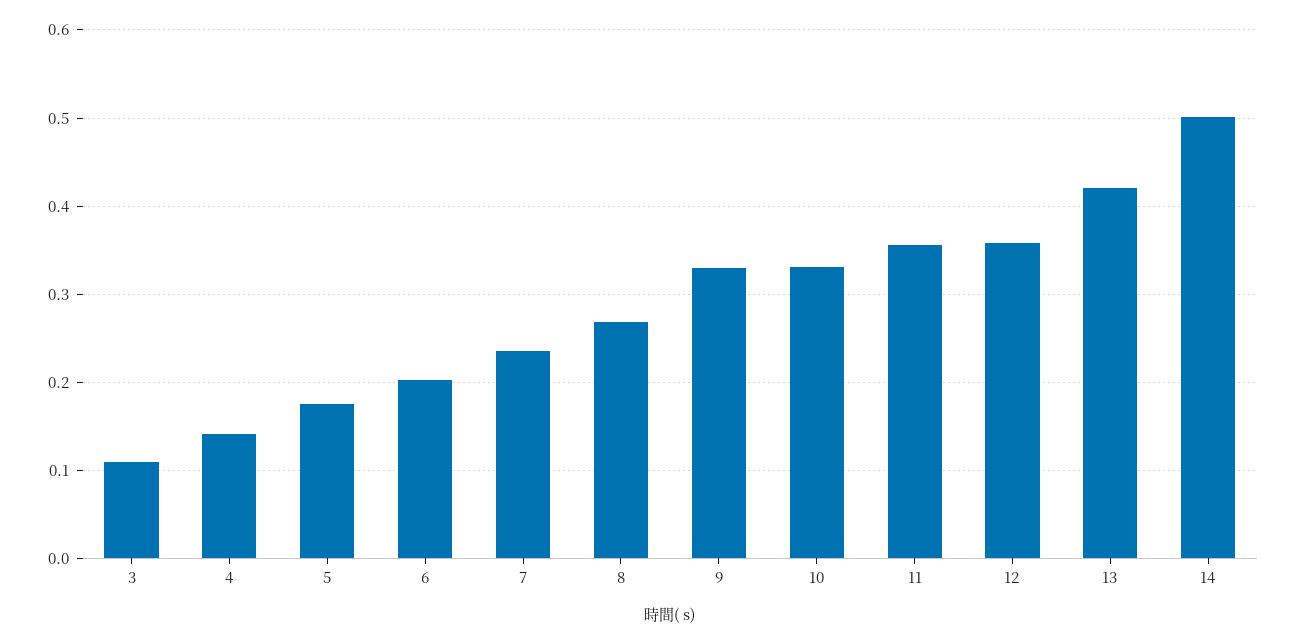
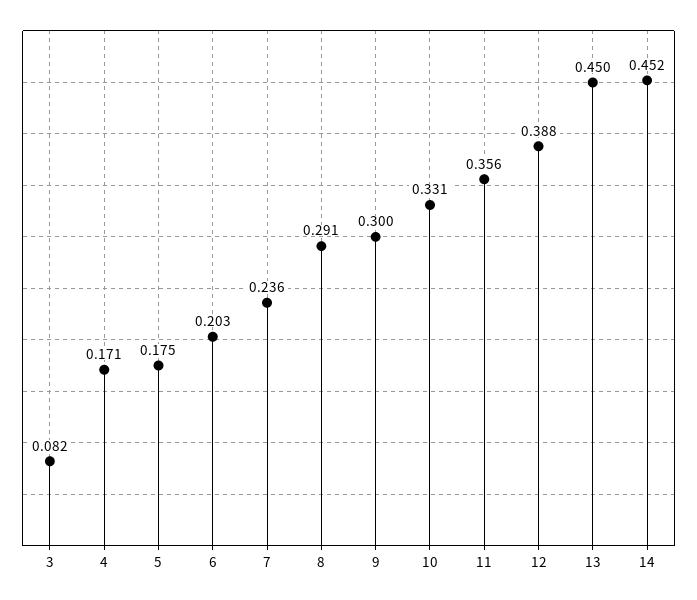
3: 0.11 -> 0.082
4: 0.14 -> 0.171
8: 0.27 -> 0.291
9: 0.33 -> 0.3
12: 0.36 -> 0.388
13: 0.42 -> 0.45
14: 0.5 -> 0.452

